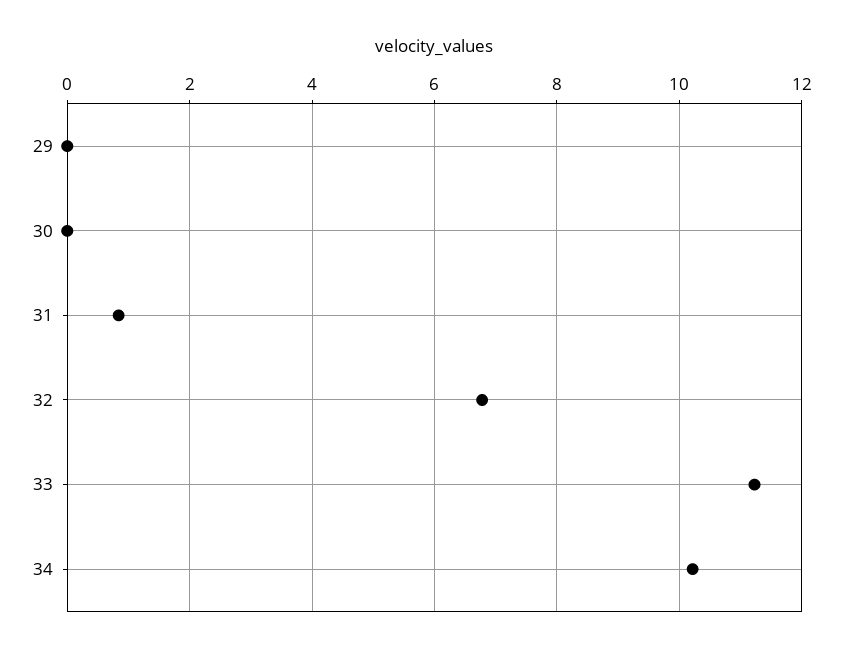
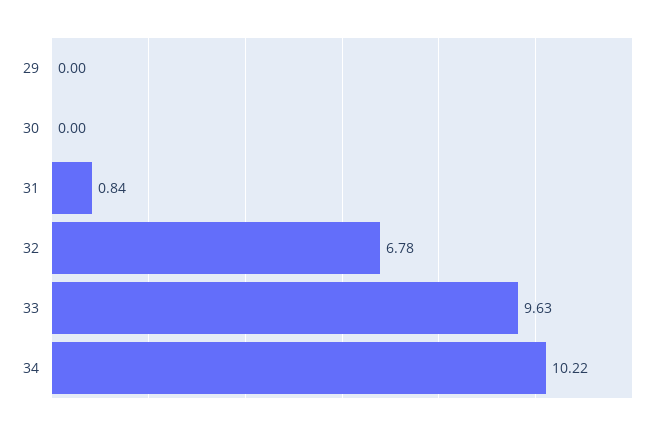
33: 11.2 -> 9.63

